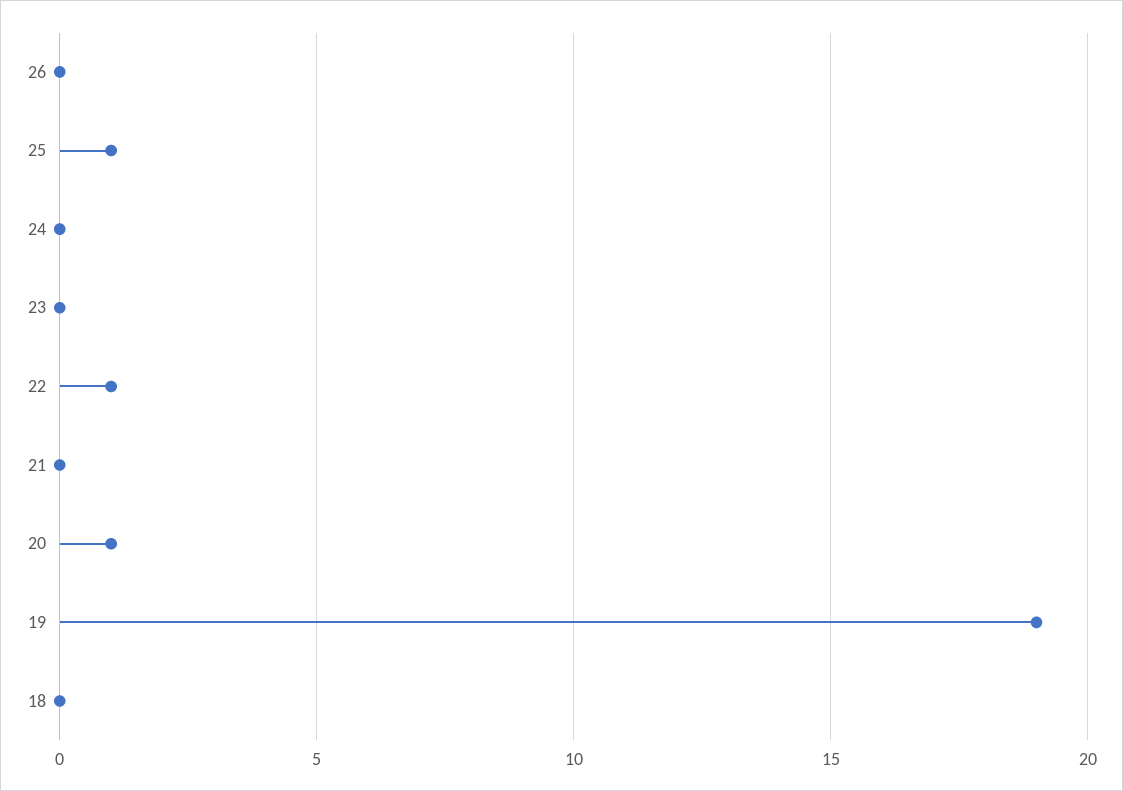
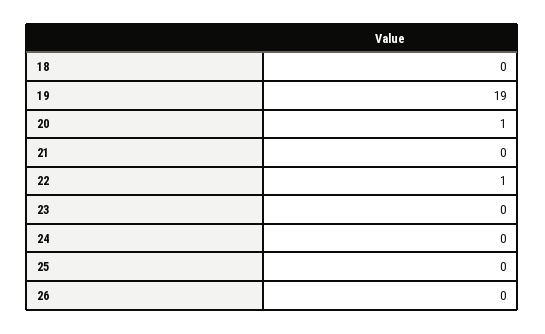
25: 1 -> 0

